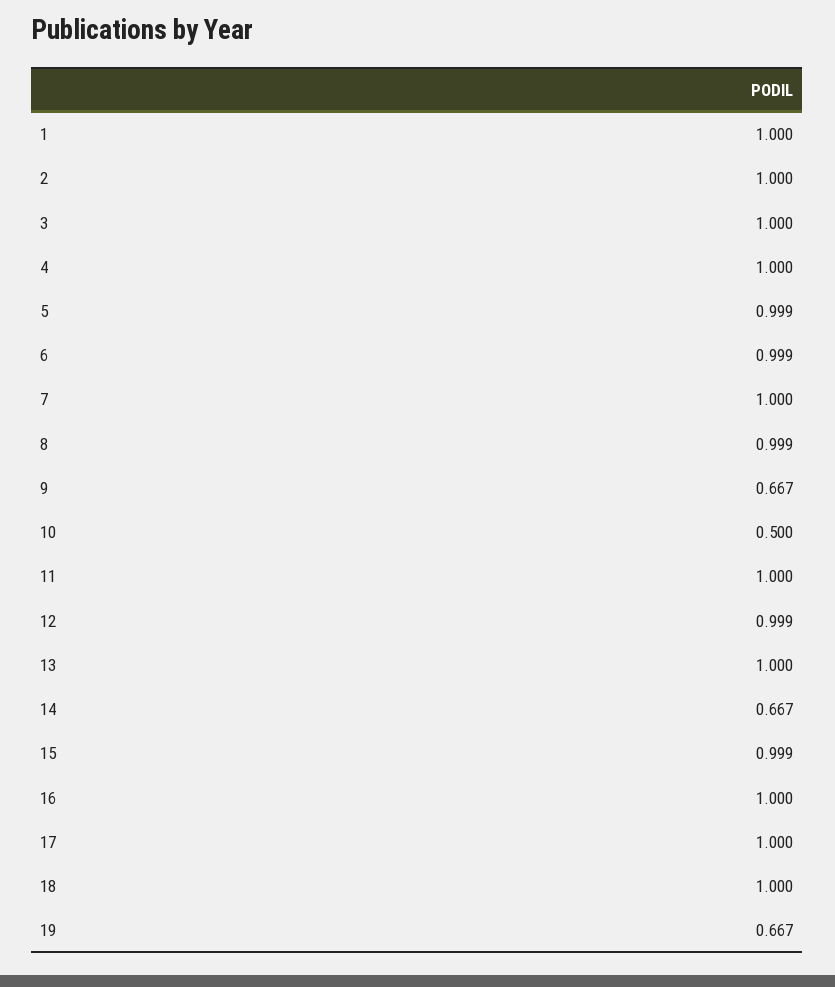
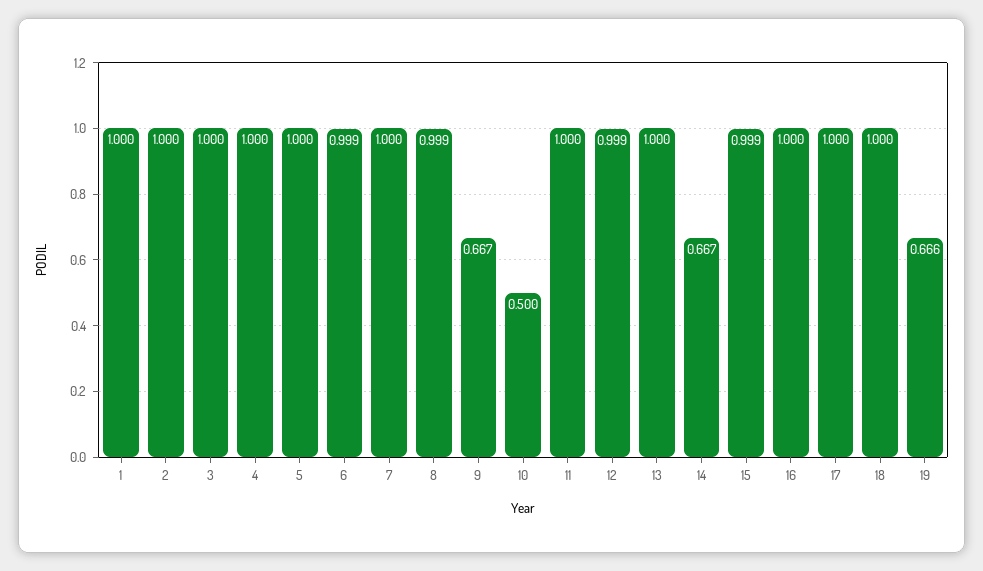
5: 0.999 -> 1
19: 0.667 -> 0.666

